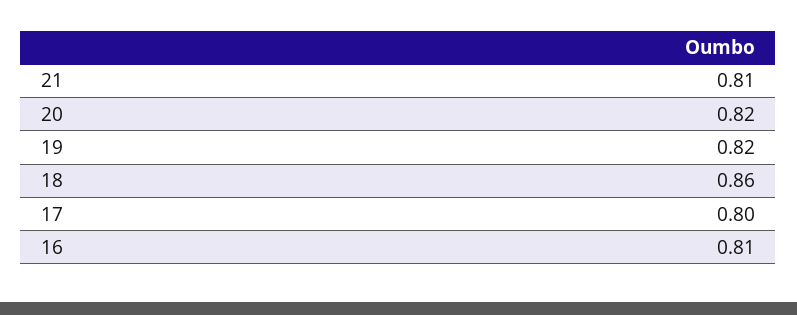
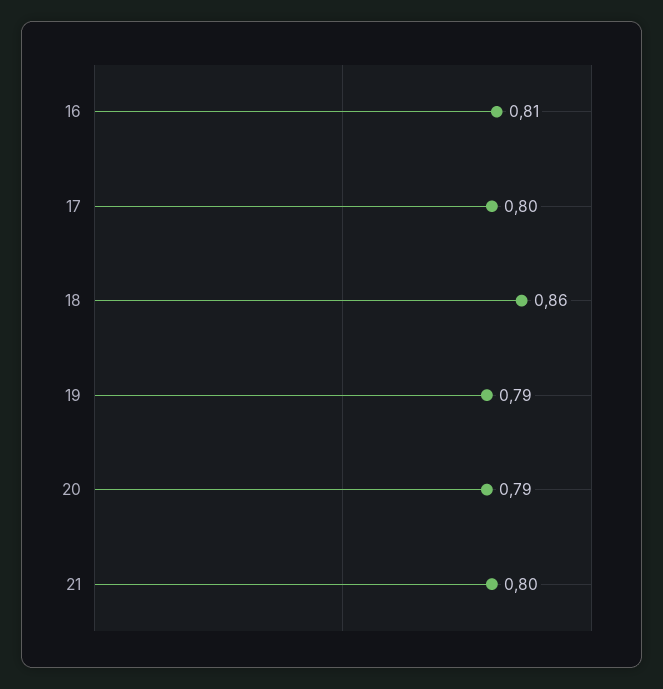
21: 0.81 -> 0.8
20: 0.82 -> 0.79
19: 0.82 -> 0.79

